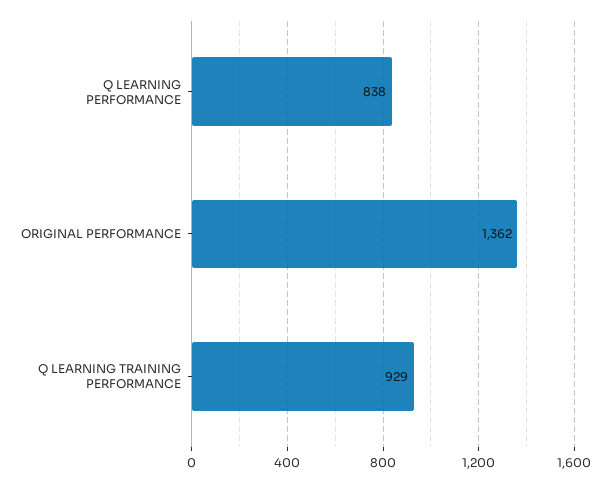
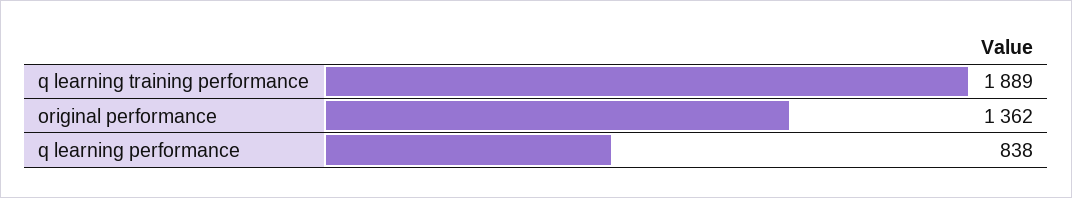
Q LEARNING TRAINING PERFORMANCE: 929 -> 1889

